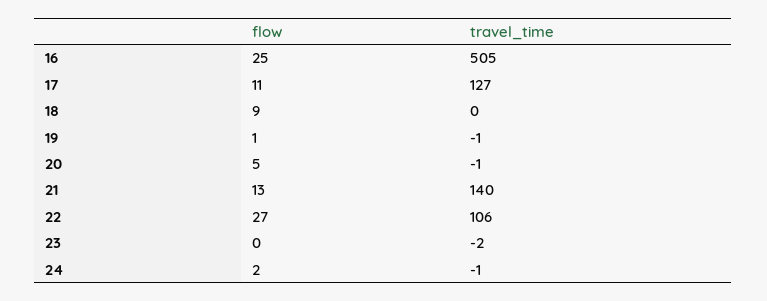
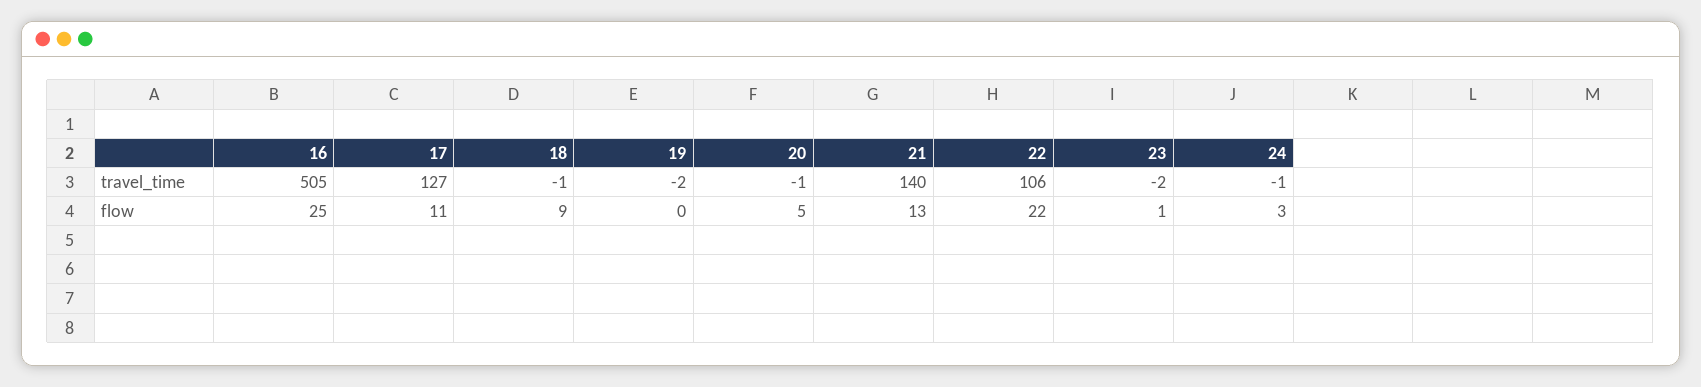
travel_time, 18: 0 -> -1
flow, 19: 1 -> 0
travel_time, 19: -1 -> -2
flow, 22: 27 -> 22
flow, 23: 0 -> 1
flow, 24: 2 -> 3

